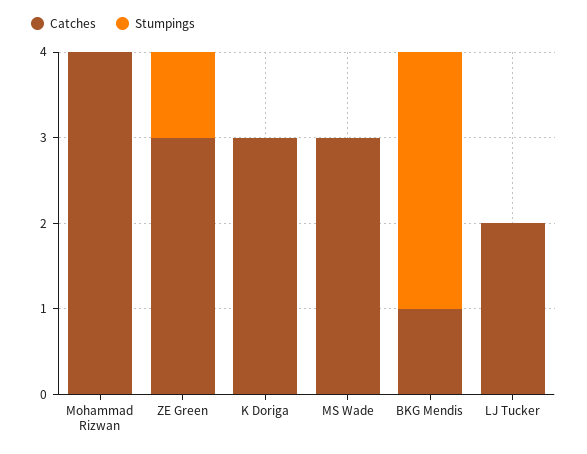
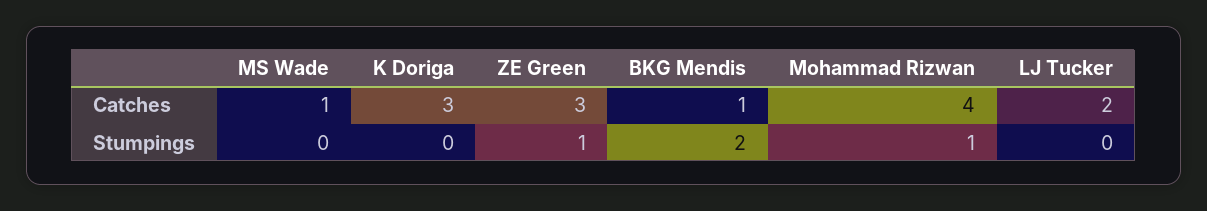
Stumpings, Mohammad Rizwan: 0 -> 1
Catches, MS Wade: 3 -> 1
Stumpings, BKG Mendis: 3 -> 2

